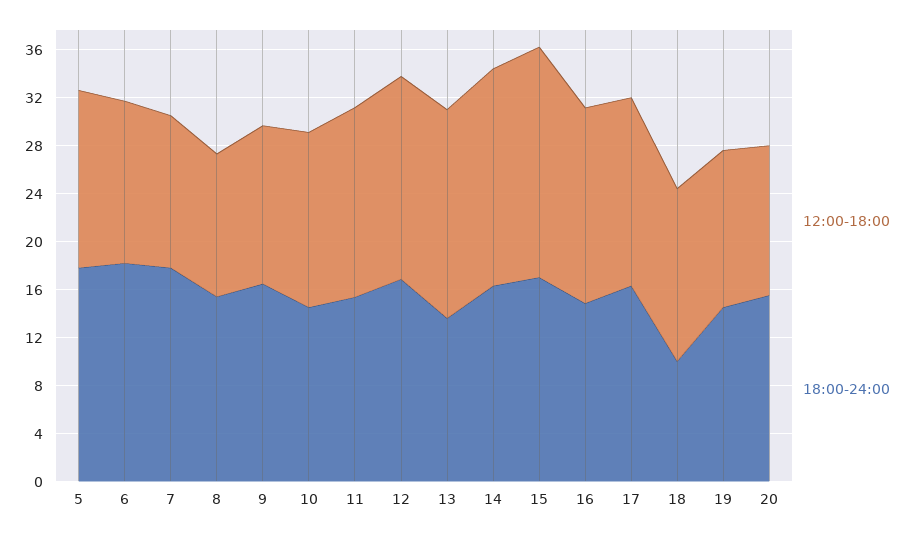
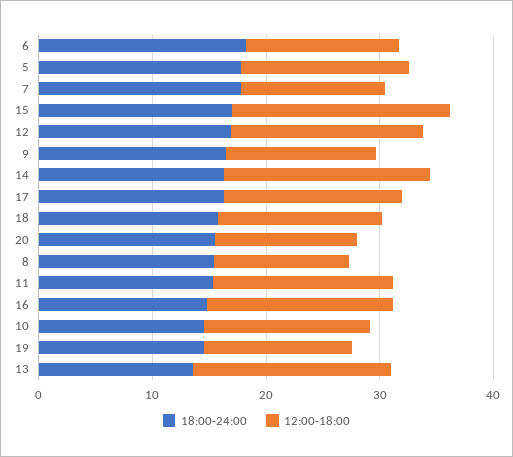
18:00-24:00, 18: 10 -> 16

